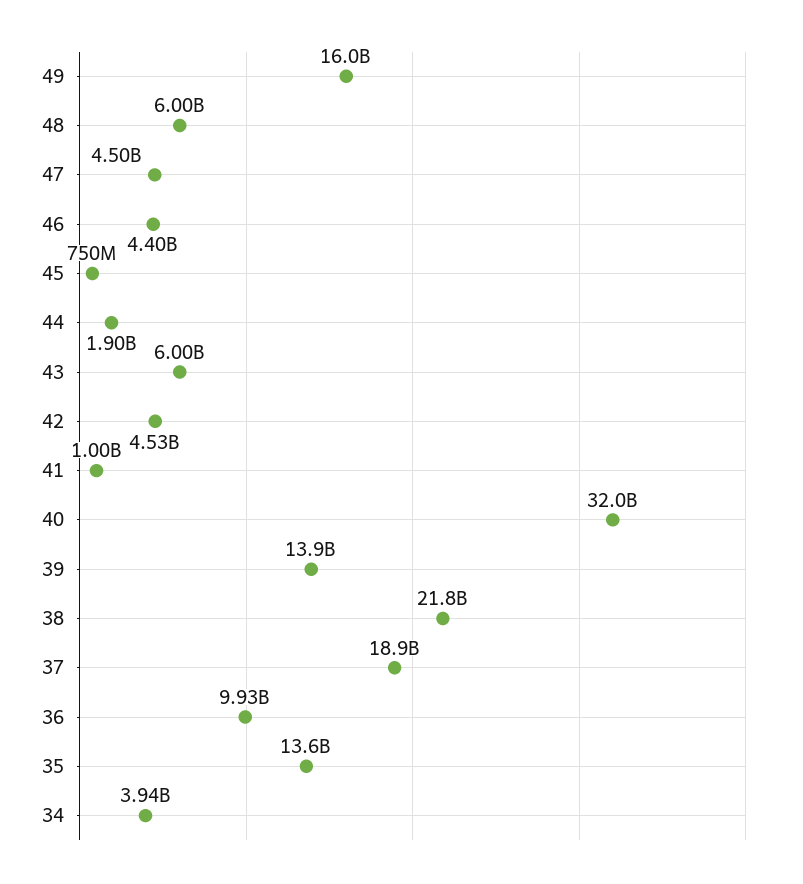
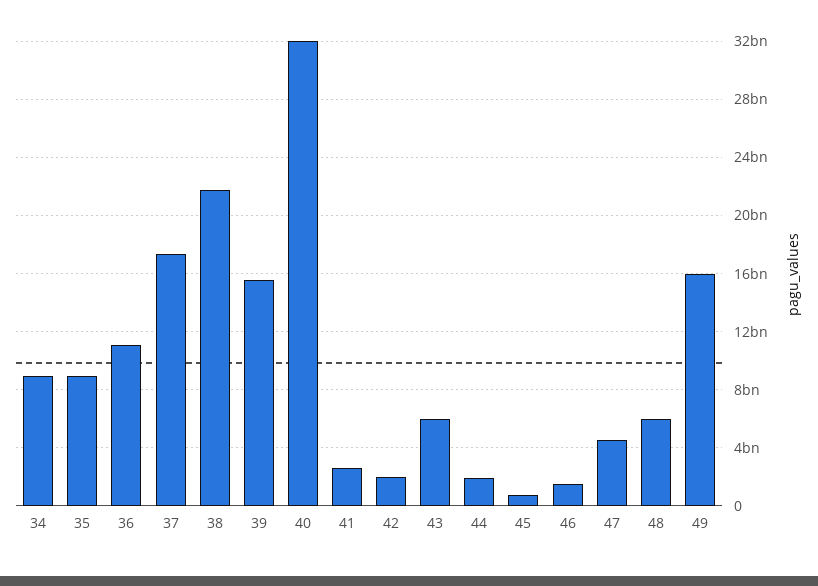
46: 4400000000 -> 1500000000
42: 4530000000 -> 2000000000
41: 1000000000 -> 2500000000
39: 13900000000 -> 15500000000
37: 18900000000 -> 17500000000
36: 9930000000 -> 11000000000
35: 13600000000 -> 9000000000
34: 3940000000 -> 9000000000

